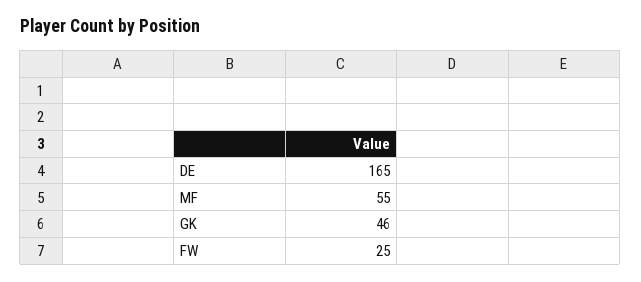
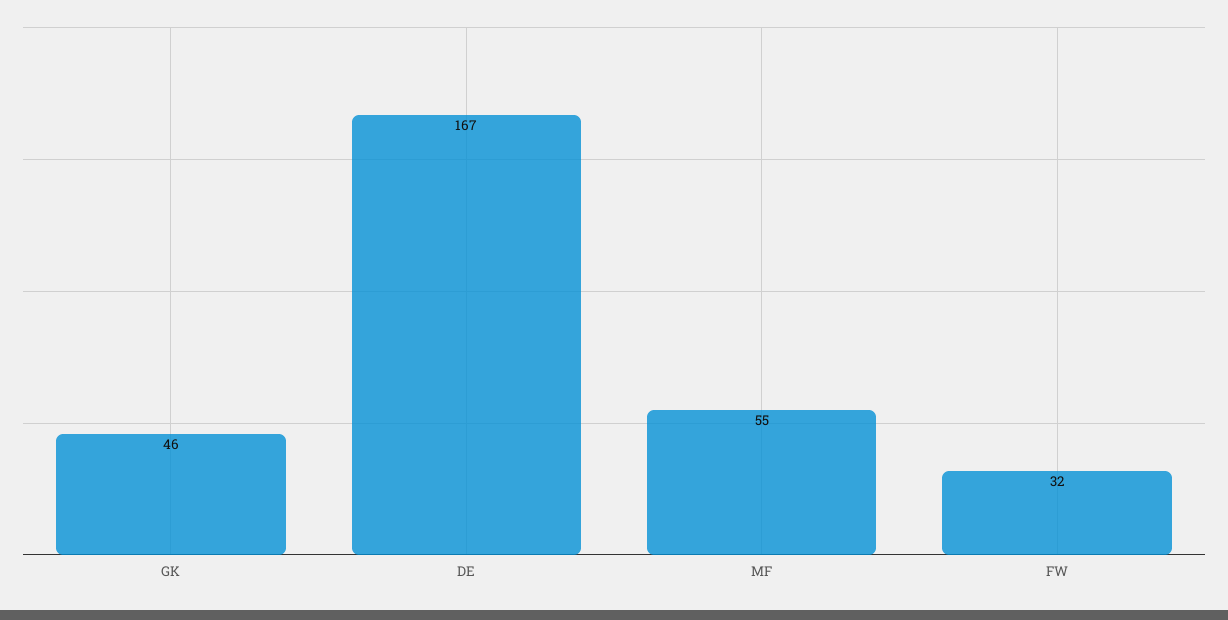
DE: 165 -> 167
FW: 25 -> 32

